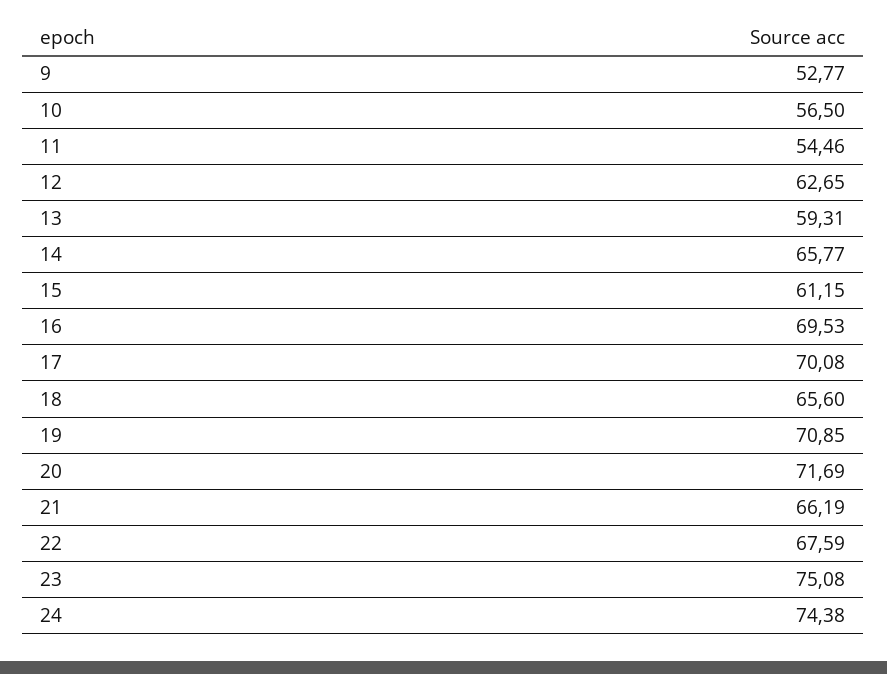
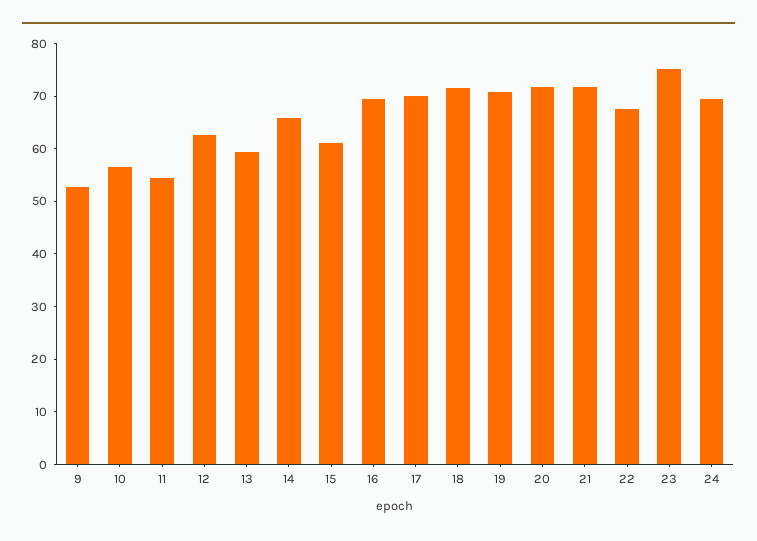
18: 65.6 -> 72
21: 66.19 -> 72
24: 74.38 -> 70

